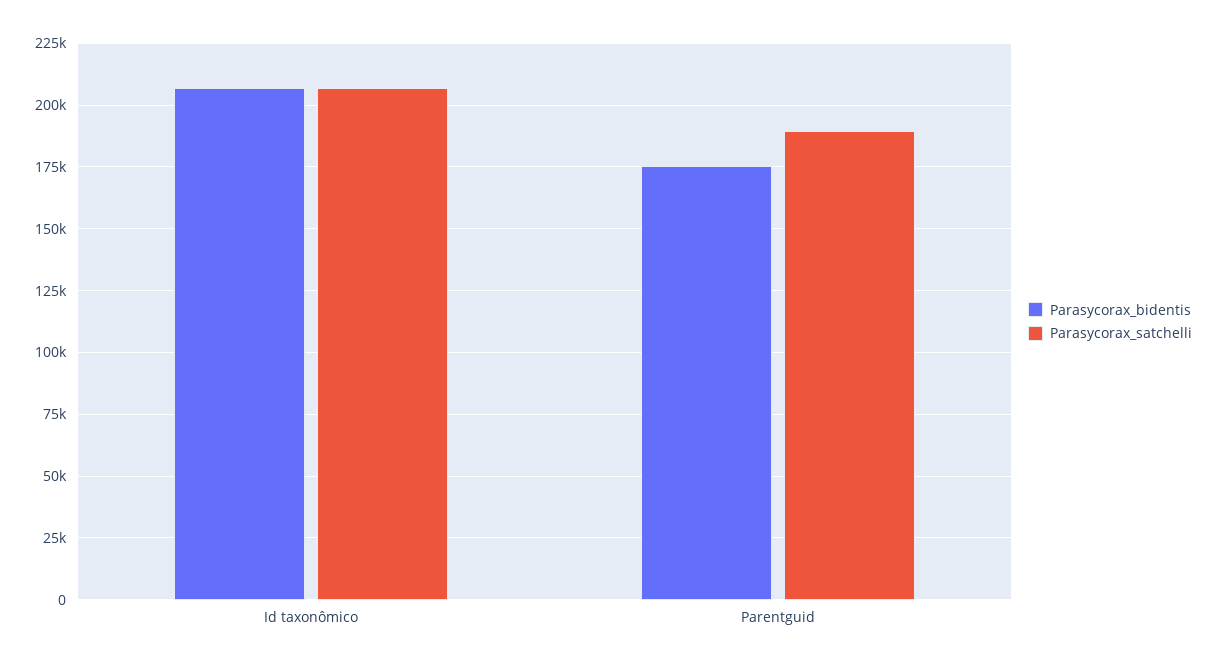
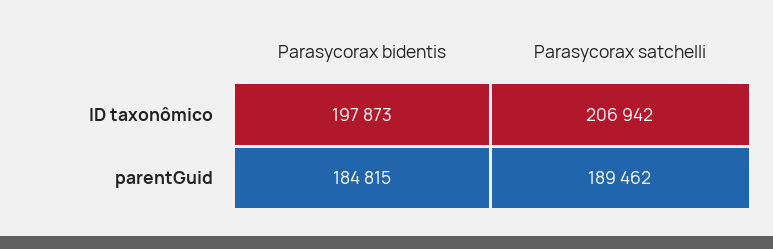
Parasycorax_bidentis, Id taxonômico: 207500 -> 197873
Parasycorax_bidentis, Parentguid: 175000 -> 184815

